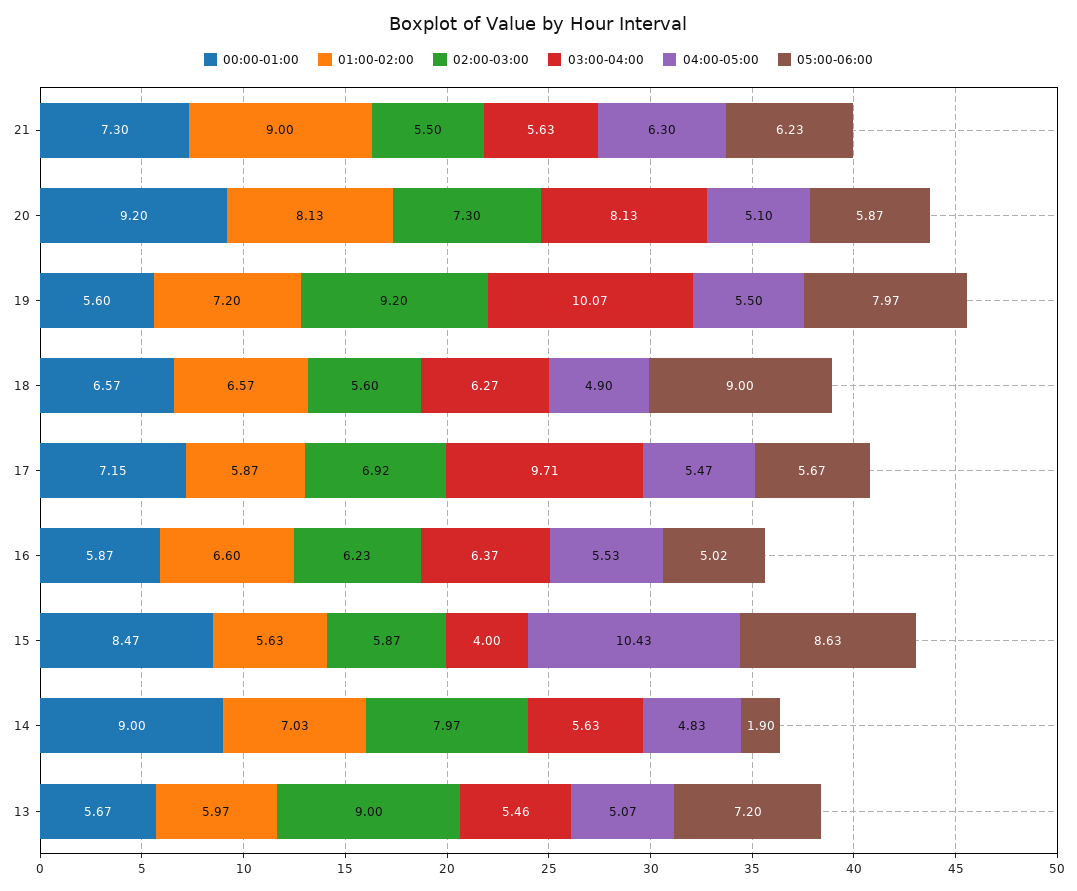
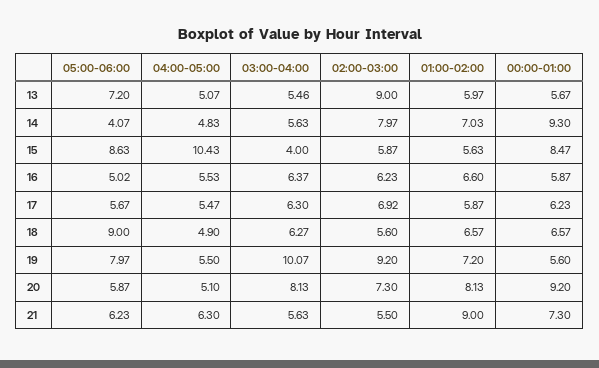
00:00-01:00, 17: 7.15 -> 6.23
03:00-04:00, 17: 9.71 -> 6.3
00:00-01:00, 14: 9 -> 9.3
05:00-06:00, 14: 1.9 -> 4.07

